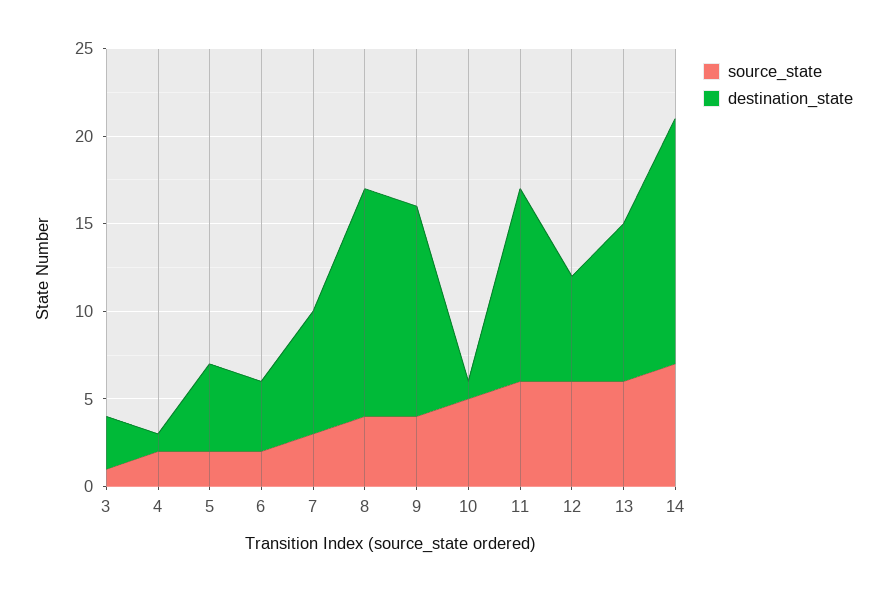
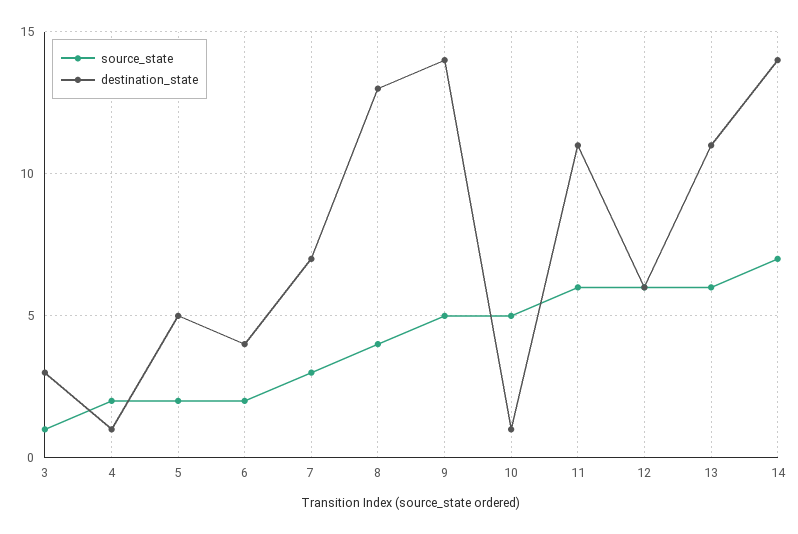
source_state, 9: 4 -> 5
destination_state, 9: 12 -> 14
destination_state, 13: 9 -> 11

